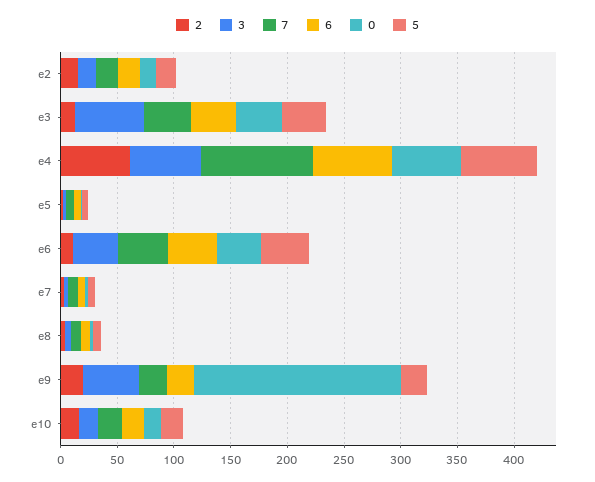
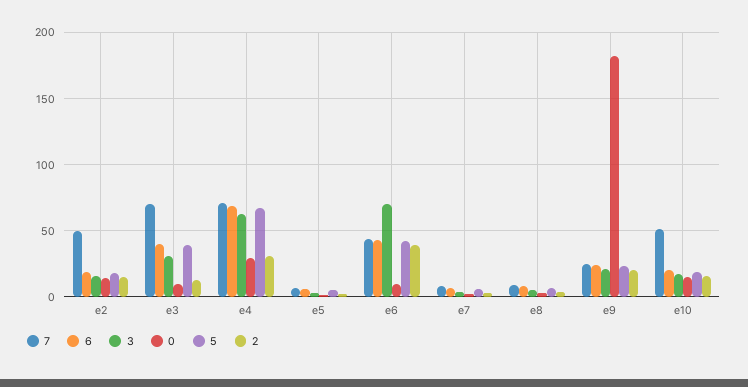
7, e2: 20 -> 50
3, e3: 60 -> 30
7, e3: 40 -> 70
0, e3: 40 -> 10
2, e4: 60 -> 30
7, e4: 100 -> 70
0, e4: 60 -> 30
2, e6: 10 -> 40
3, e6: 40 -> 70
0, e6: 40 -> 10
3, e9: 50 -> 20
7, e10: 20 -> 50

